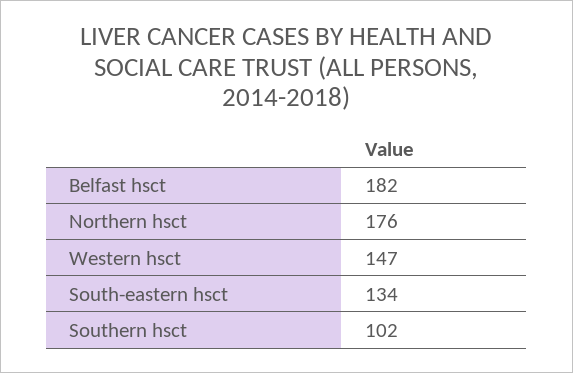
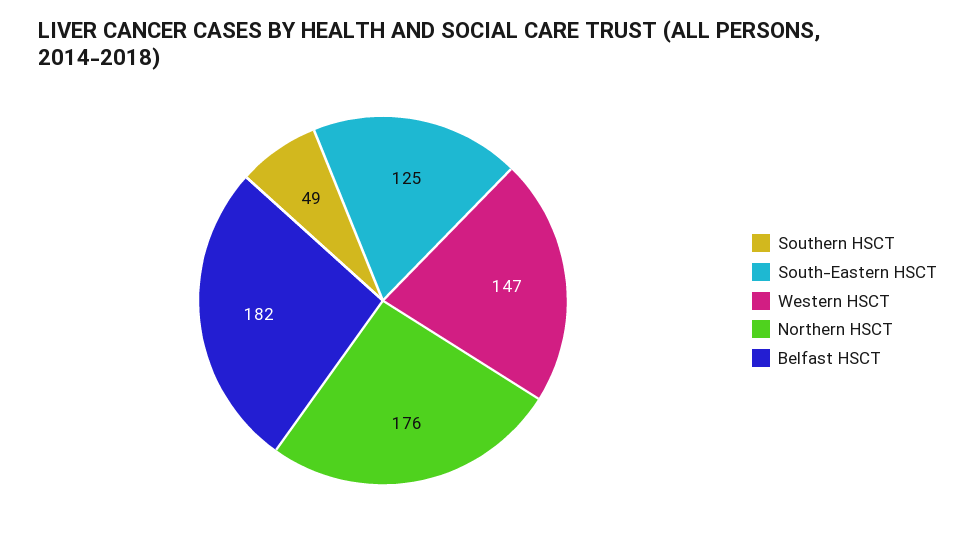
South-eastern hsct: 134 -> 125
Southern hsct: 102 -> 49

